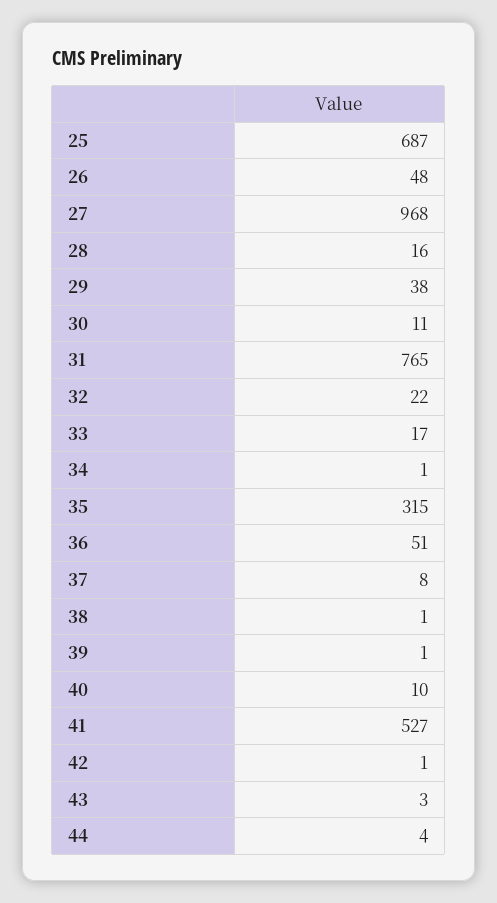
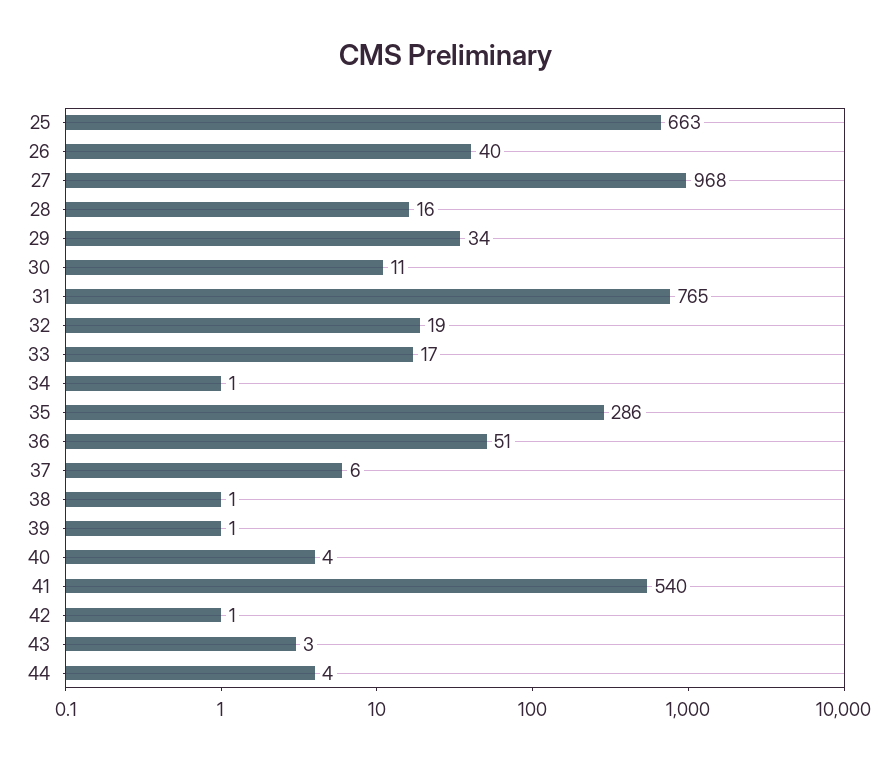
25: 687 -> 663
26: 48 -> 40
29: 38 -> 34
32: 22 -> 19
35: 315 -> 286
37: 8 -> 6
40: 10 -> 4
41: 527 -> 540

